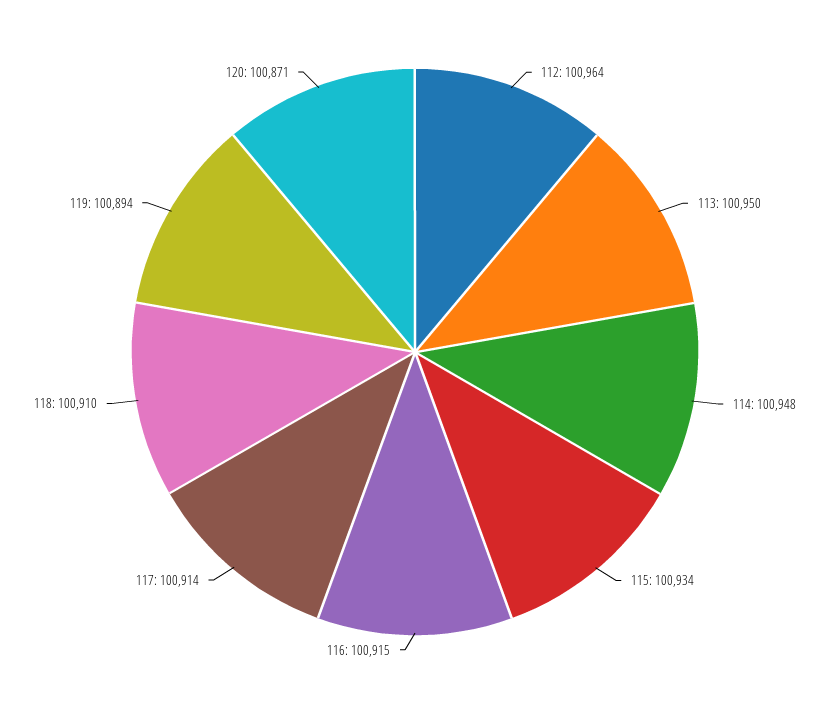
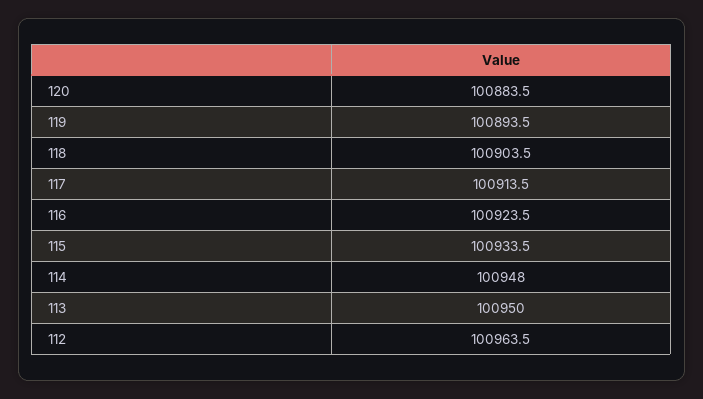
116: 100915 -> 100923.5
118: 100910 -> 100903.5
120: 100871 -> 100883.5

